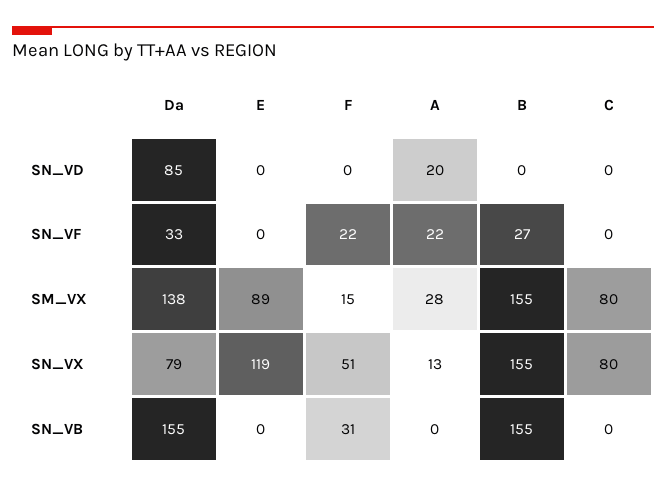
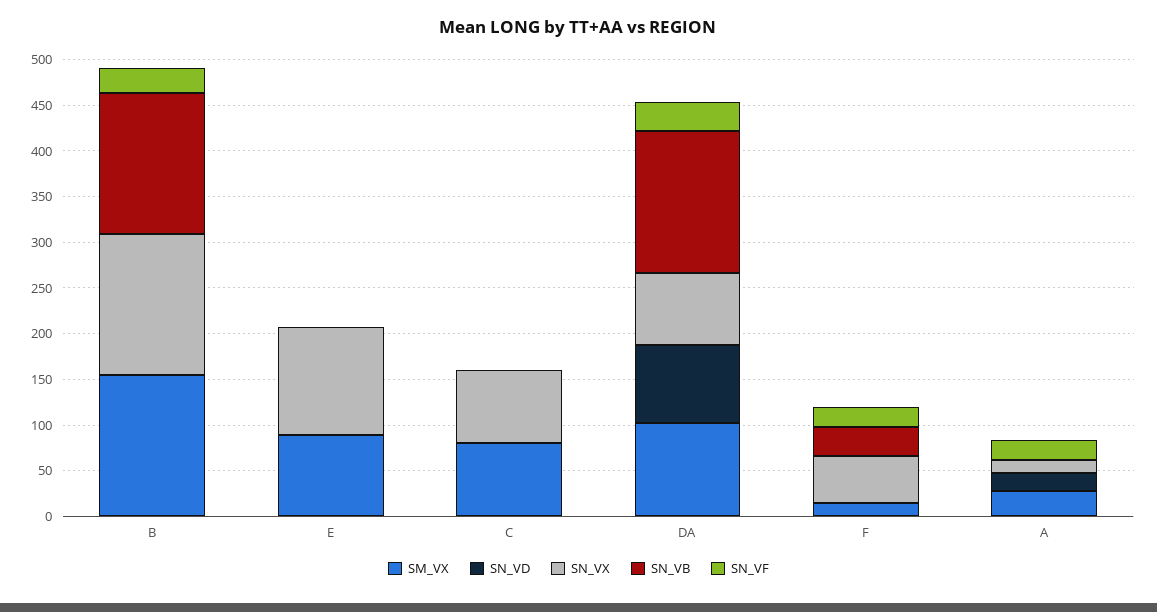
SM_VX, Da: 138 -> 100

